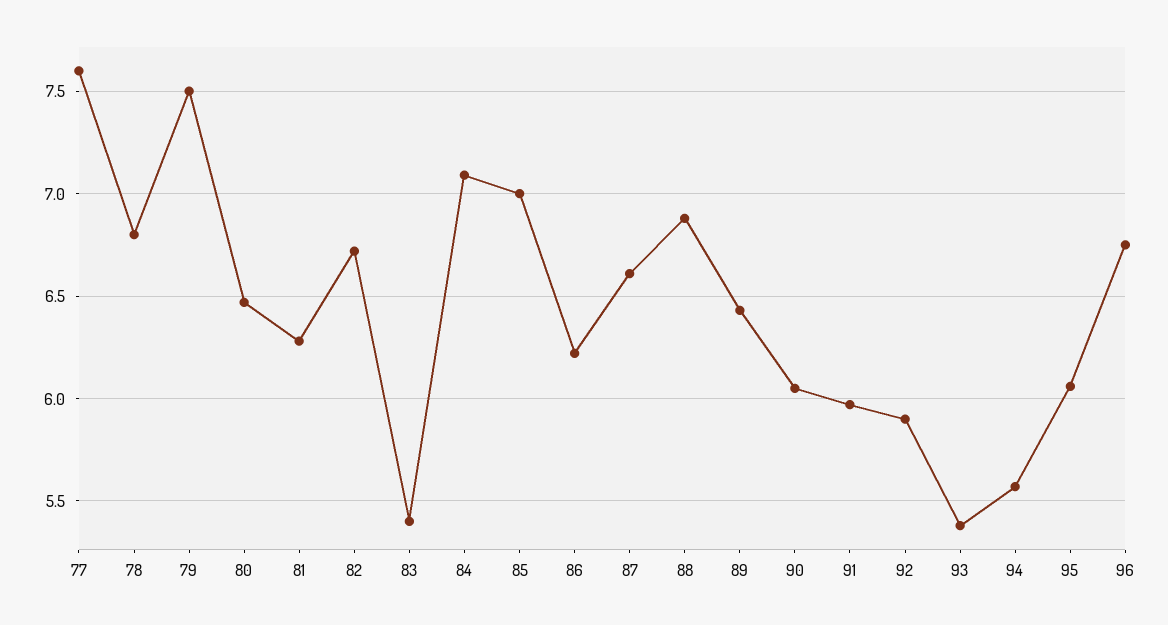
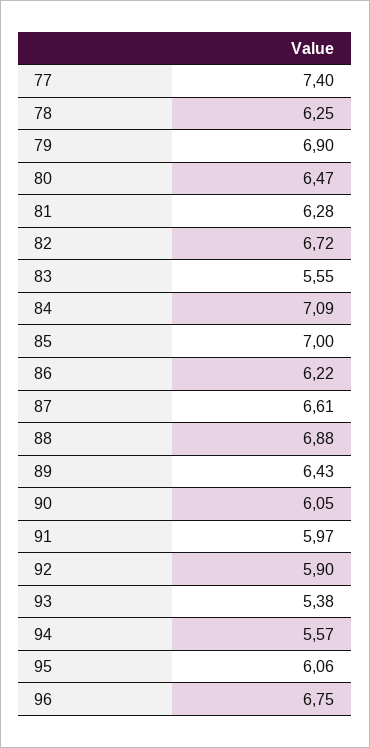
77: 7.6 -> 7.4
78: 6.8 -> 6.25
79: 7.5 -> 6.9
83: 5.4 -> 5.55

